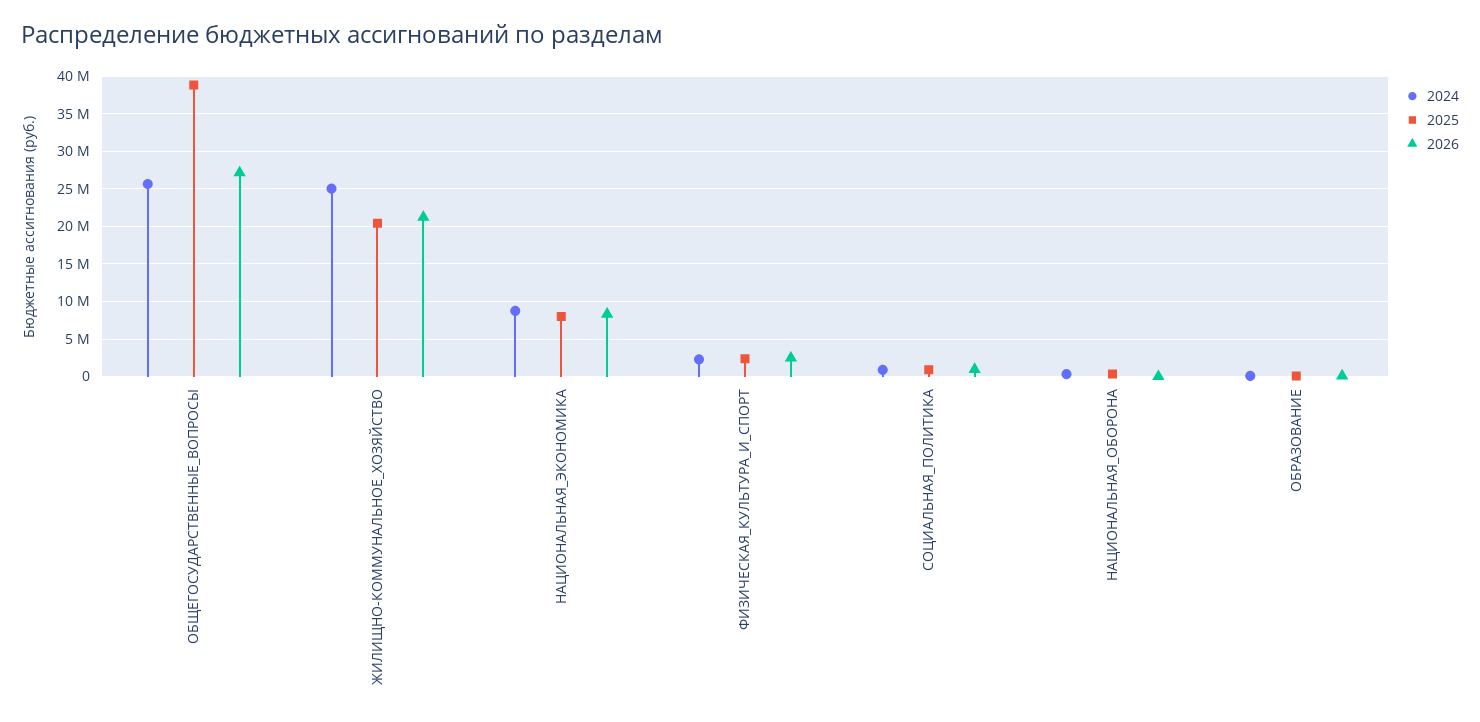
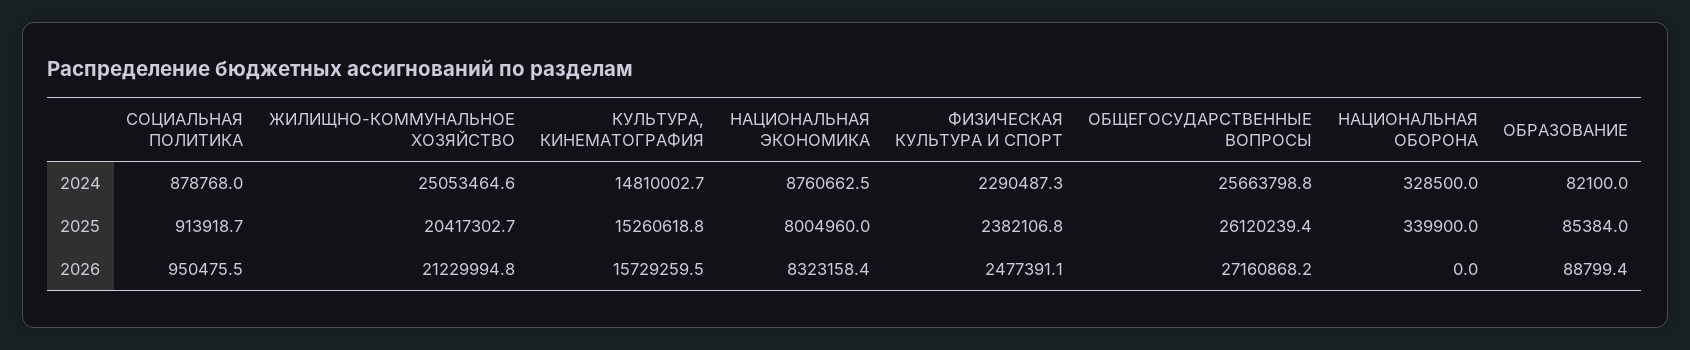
2025, ОБЩЕГОСУДАРСТВЕННЫЕ_ВОПРОСЫ: 39000000 -> 26120239.4
2024, КУЛЬТУРА, КИНЕМАТОГРАФИЯ: none -> 14810002.7
2025, КУЛЬТУРА, КИНЕМАТОГРАФИЯ: none -> 15260618.8
2026, КУЛЬТУРА, КИНЕМАТОГРАФИЯ: none -> 15729259.5

